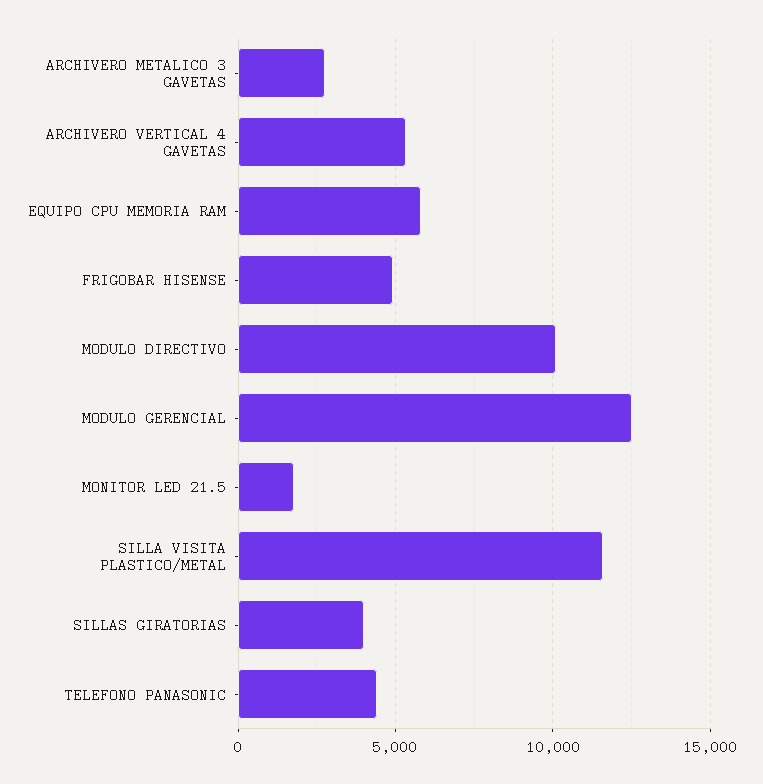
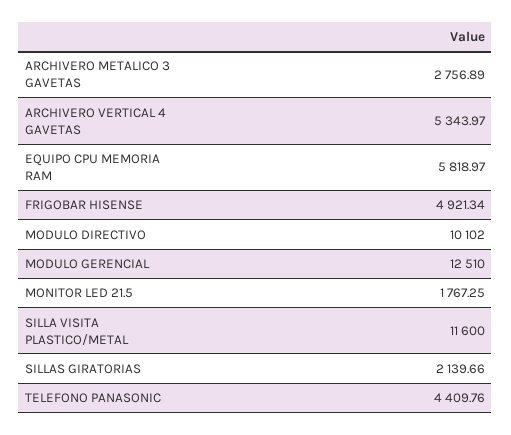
SILLAS GIRATORIAS: 4000 -> 2139.66

